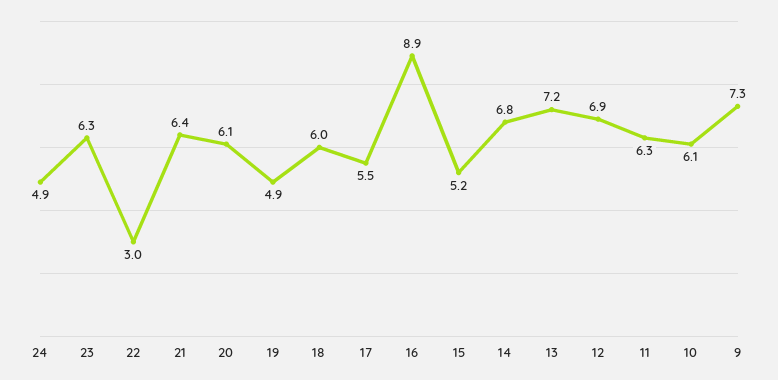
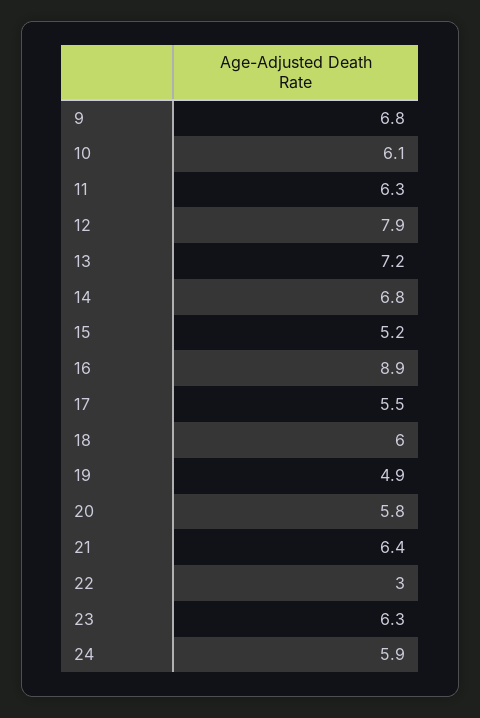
24: 4.9 -> 5.9
20: 6.1 -> 5.8
12: 6.9 -> 7.9
9: 7.3 -> 6.8

